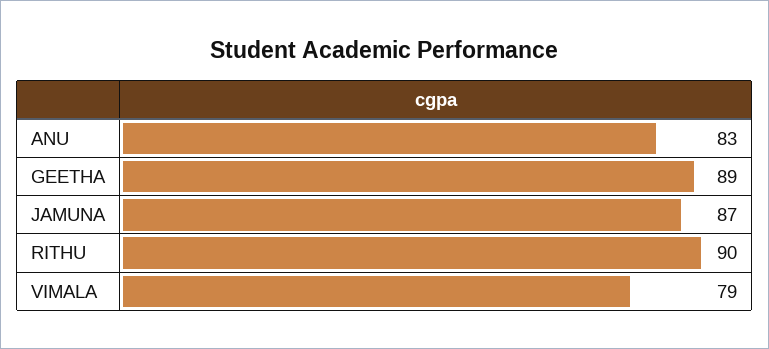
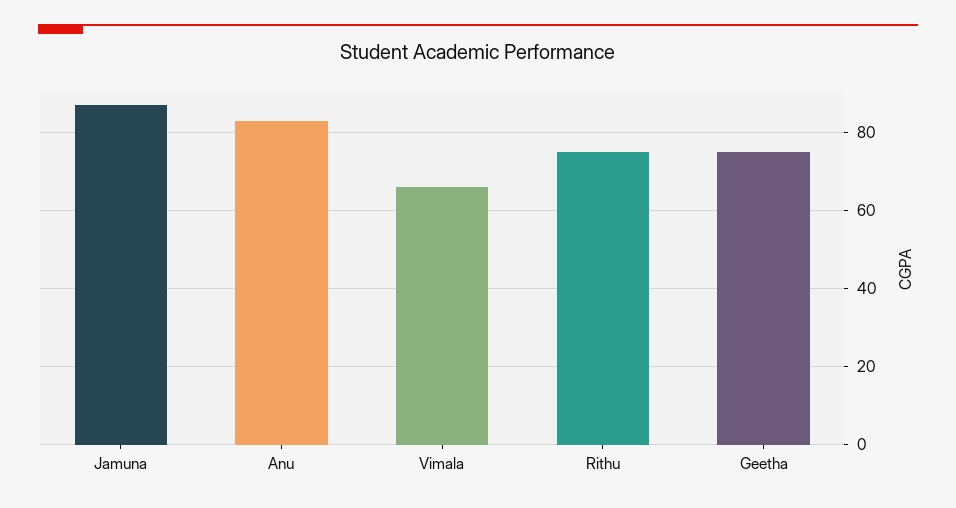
GEETHA: 89 -> 75
RITHU: 90 -> 75
VIMALA: 79 -> 65

